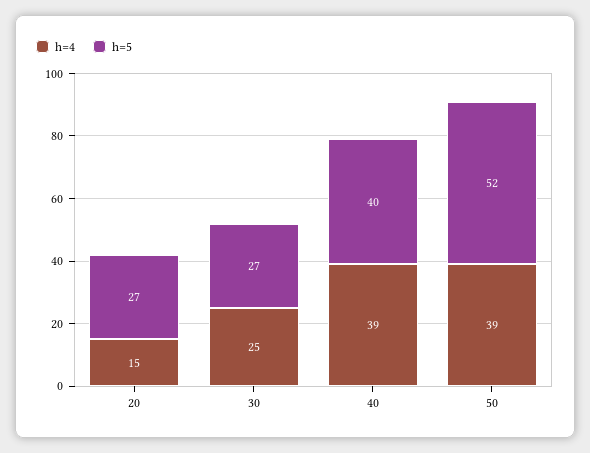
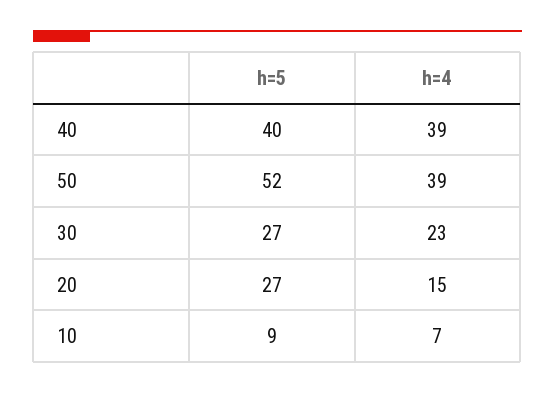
h=4, 30: 25 -> 23
h=5, 10: none -> 9
h=4, 10: none -> 7

